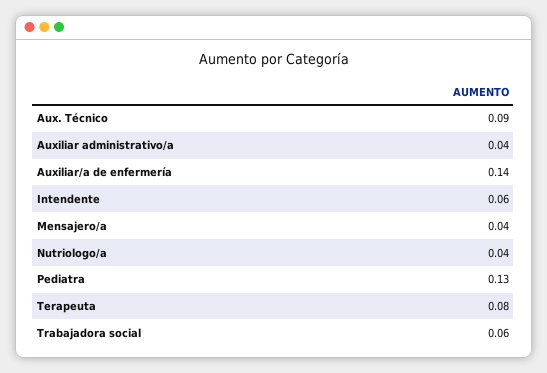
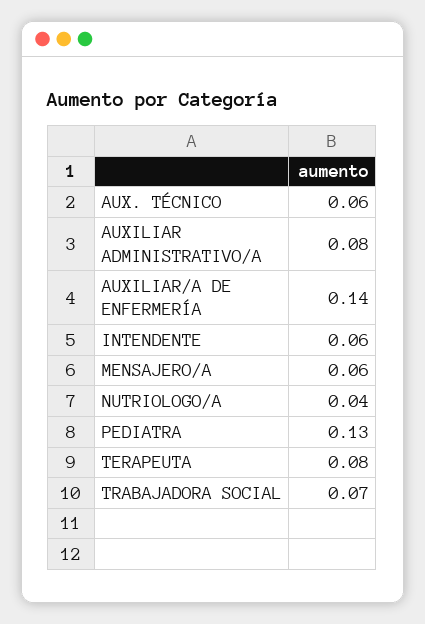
Aux. Técnico: 0.09 -> 0.06
Auxiliar administrativo/a: 0.04 -> 0.08
Mensajero/a: 0.04 -> 0.06
Trabajadora social: 0.06 -> 0.07

